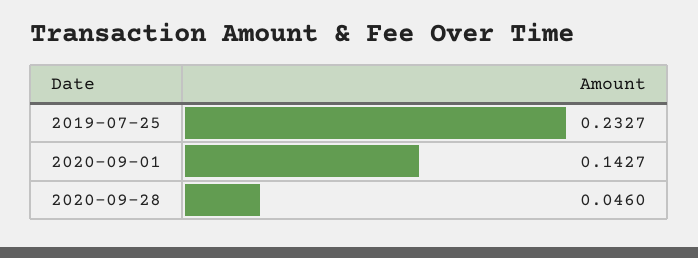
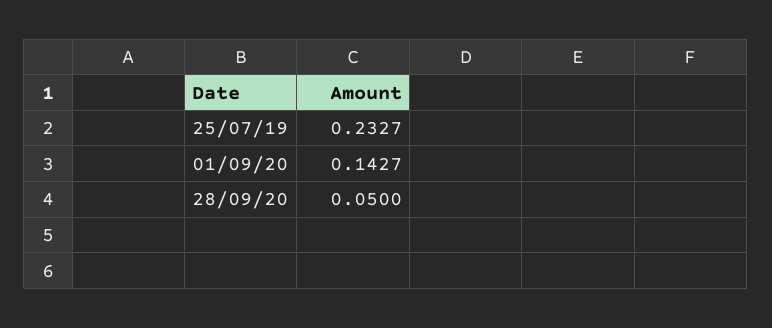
2020-09-28: 0.046 -> 0.05

